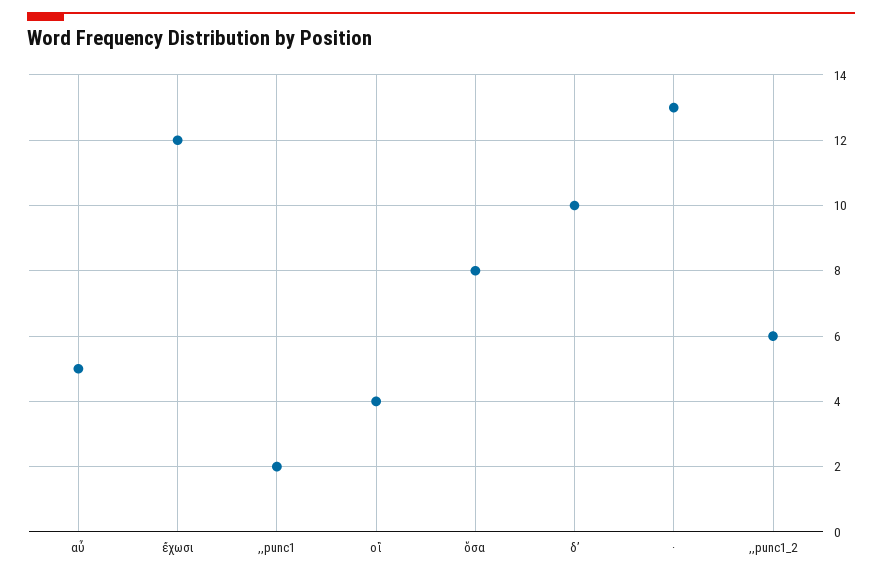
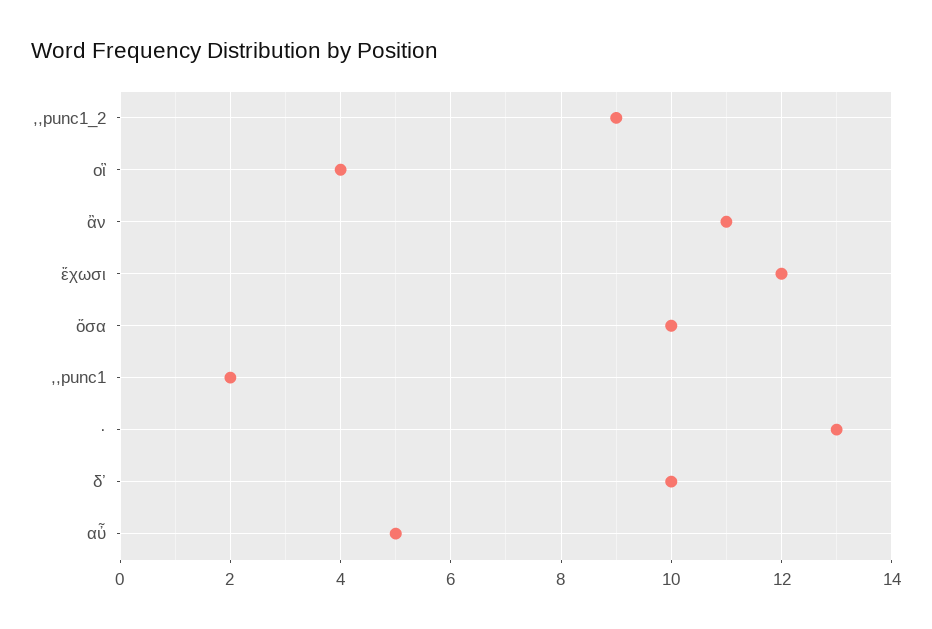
ὅσα: 8 -> 10
,,punc1_2: 6 -> 9
ἂν: none -> 11

